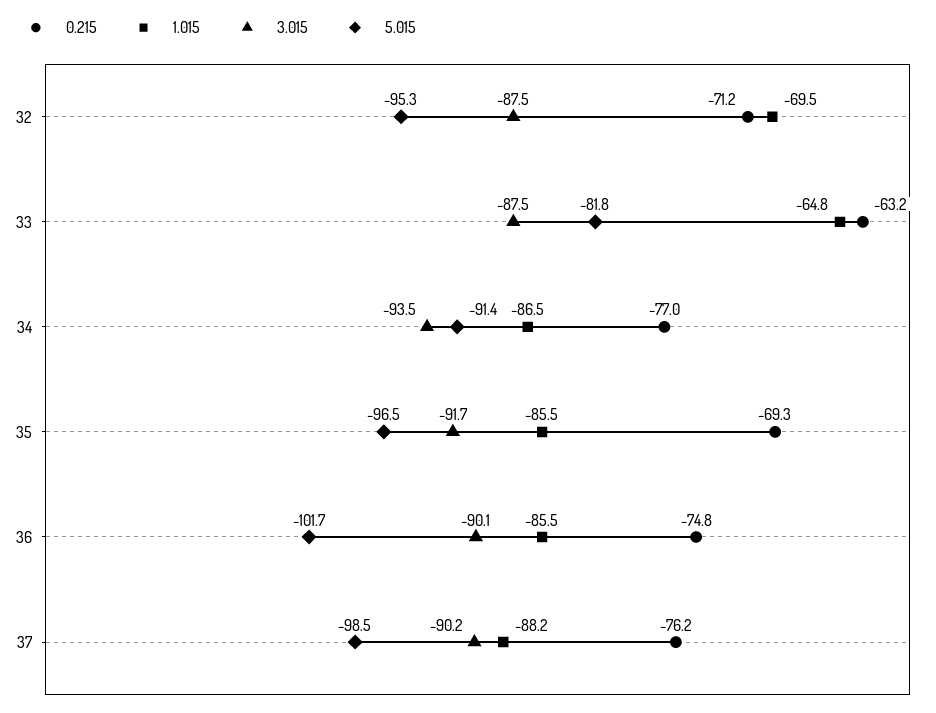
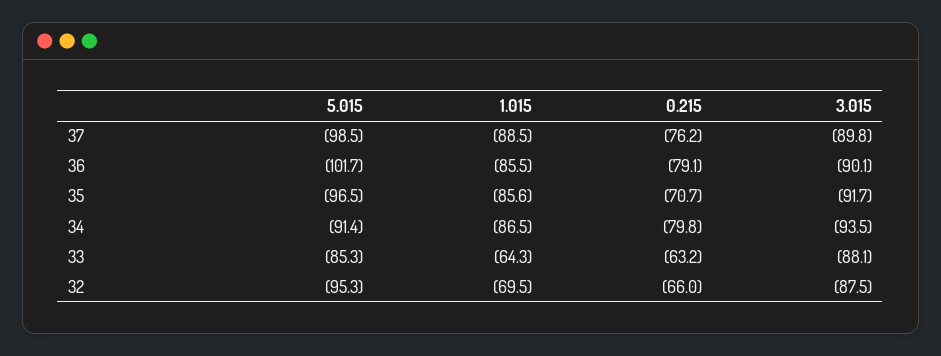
0.215, 32: -71.2 -> -66
1.015, 33: -64.8 -> -64.3
3.015, 33: -87.5 -> -88.1
5.015, 33: -81.8 -> -85.3
0.215, 34: -77 -> -79.8
0.215, 35: -69.3 -> -70.7
1.015, 35: -85.5 -> -85.6
0.215, 36: -74.8 -> -79.1
1.015, 37: -88.2 -> -88.5
3.015, 37: -90.2 -> -89.8

